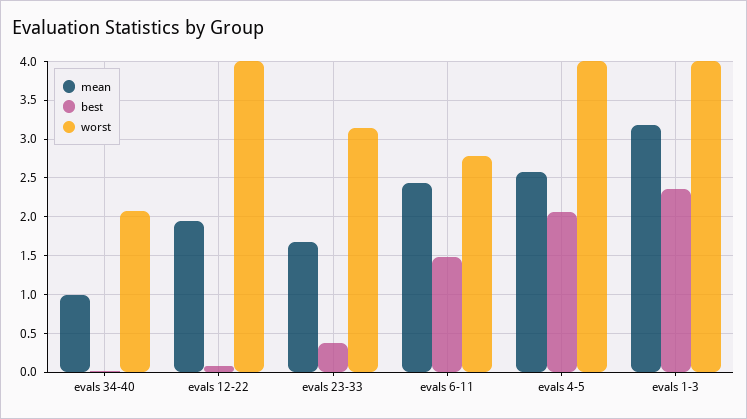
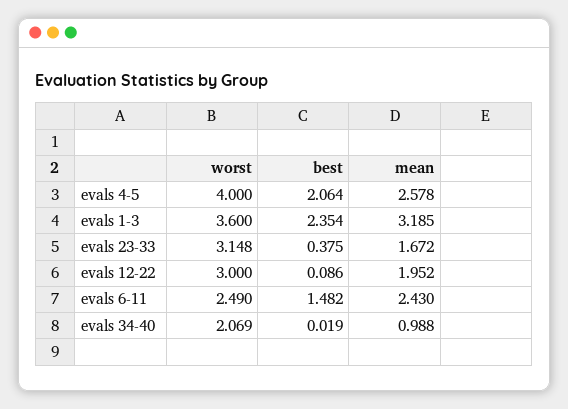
worst, evals 12-22: 4 -> 3
worst, evals 6-11: 2.8 -> 2.49
worst, evals 1-3: 4 -> 3.6

